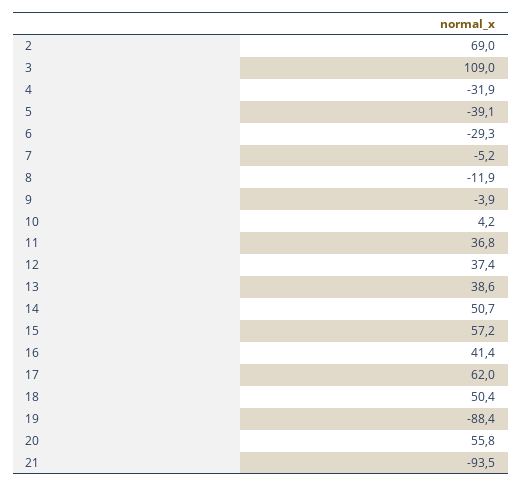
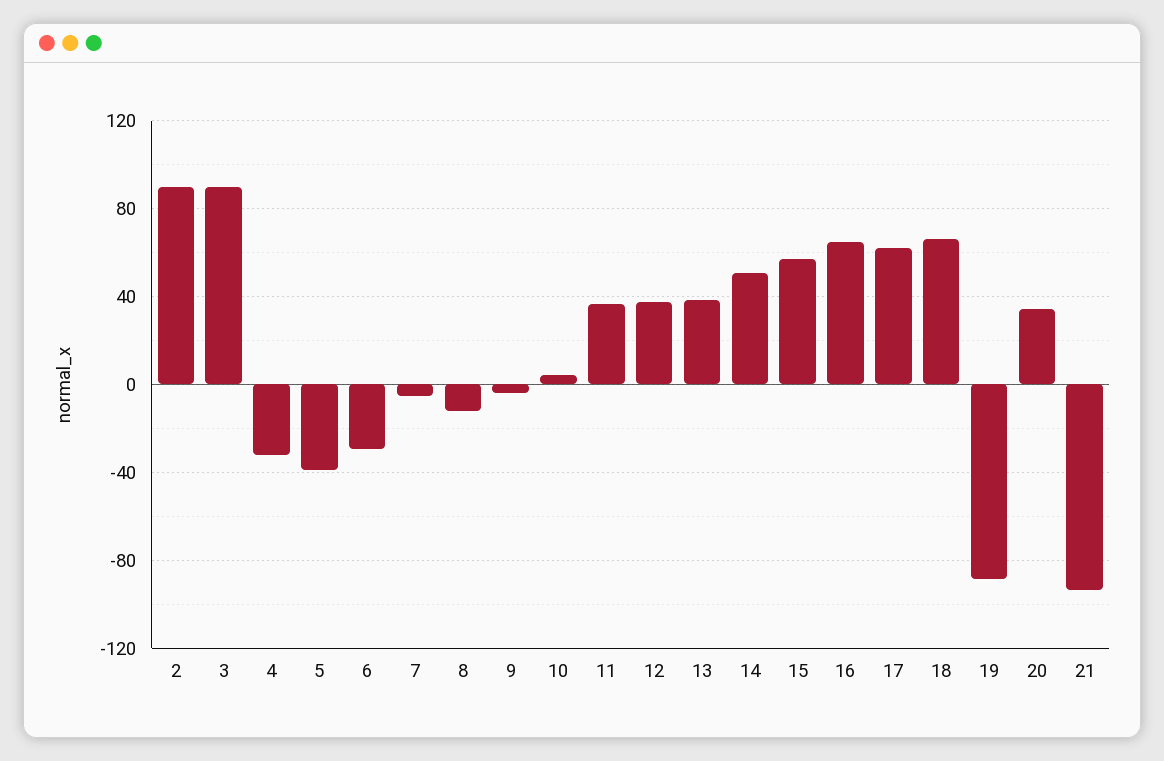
2: 69 -> 90
3: 109 -> 90
16: 41.4 -> 65
18: 50.4 -> 65
20: 55.8 -> 35

